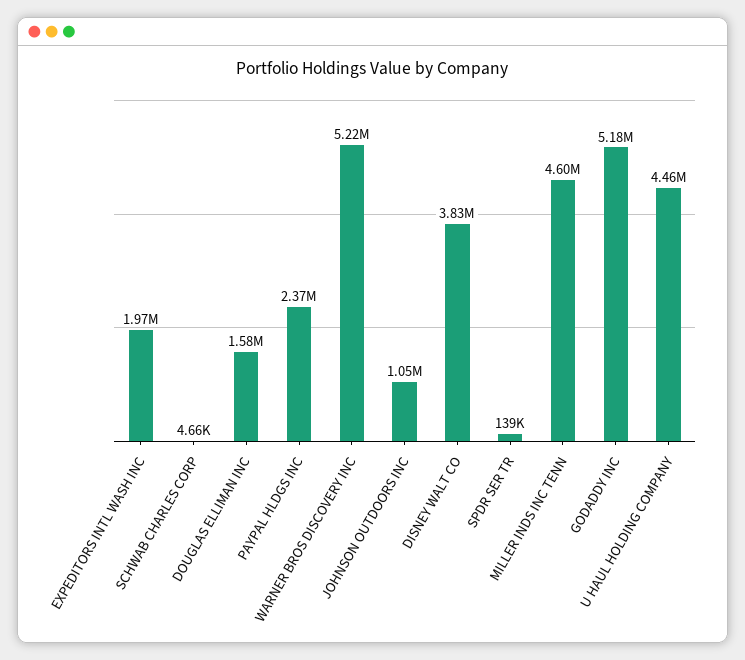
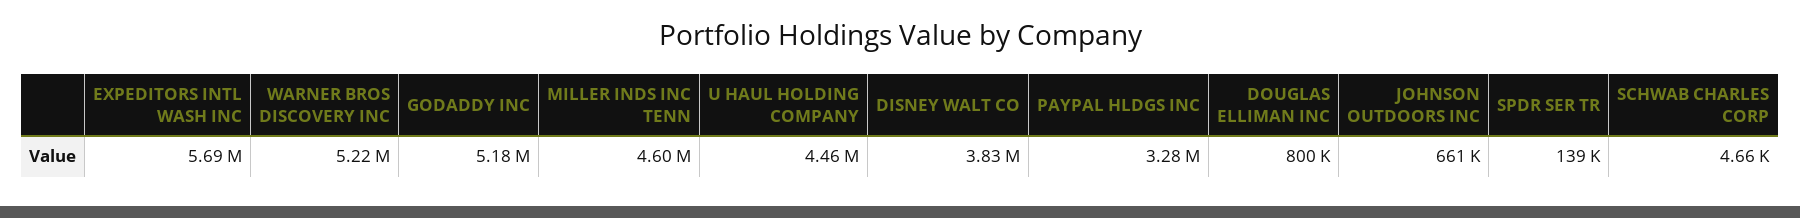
EXPEDITORS INTL WASH INC: 1970000 -> 5690000
DOUGLAS ELLIMAN INC: 1580000 -> 800000
PAYPAL HLDGS INC: 2370000 -> 3280000
JOHNSON OUTDOORS INC: 1050000 -> 661000

